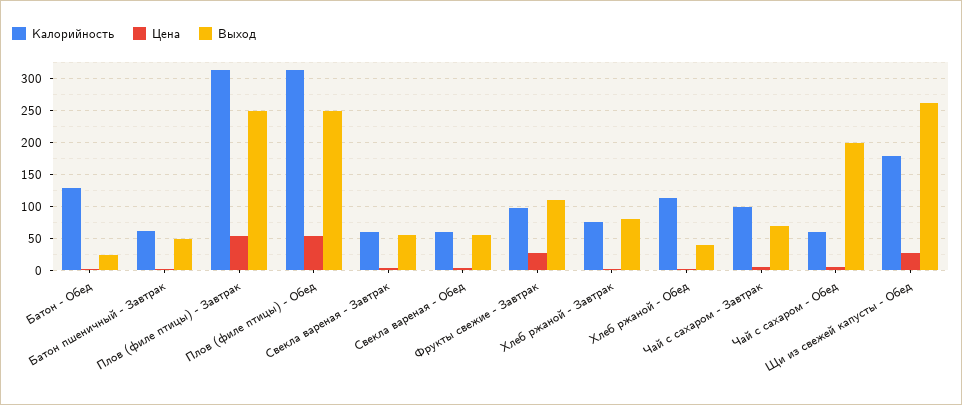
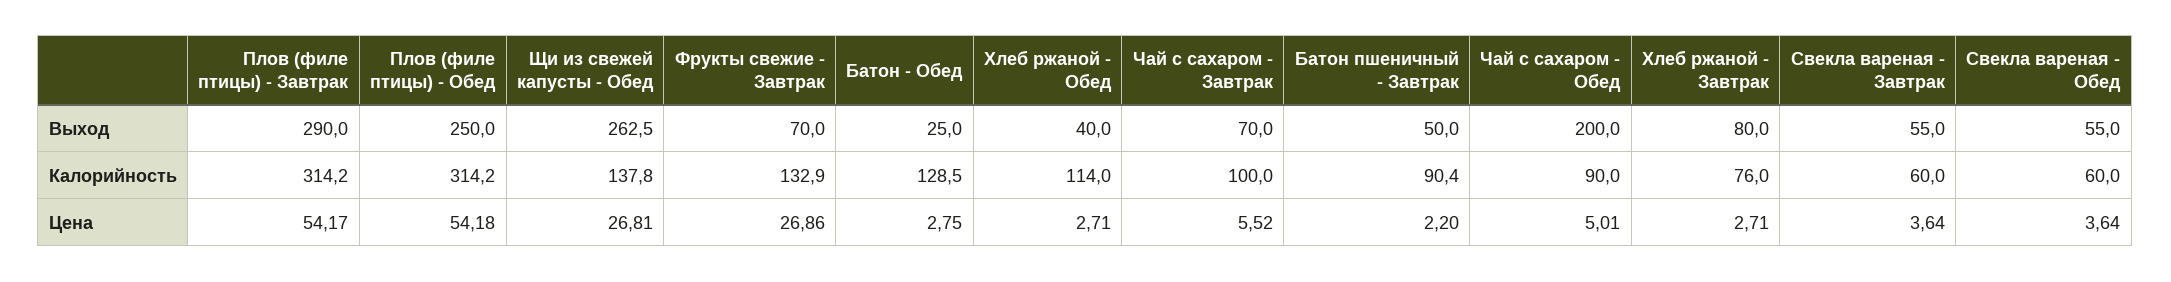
Калорийность, Батон пшеничный - Завтрак: 60 -> 90.4
Выход, Плов (филе птицы) - Завтрак: 250 -> 290
Калорийность, Фрукты свежие - Завтрак: 100 -> 132.9
Выход, Фрукты свежие - Завтрак: 110 -> 70
Калорийность, Чай с сахаром - Обед: 60 -> 90
Калорийность, Щи из свежей капусты - Обед: 180 -> 137.8

